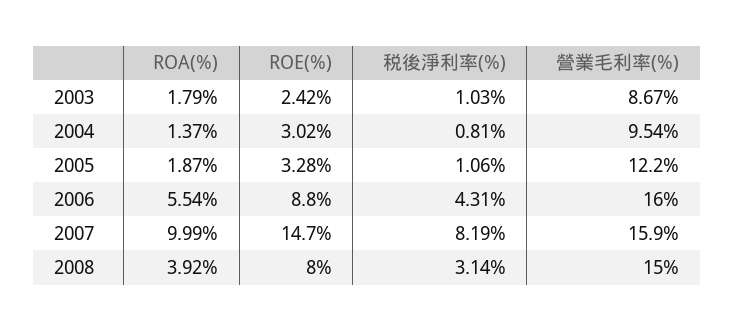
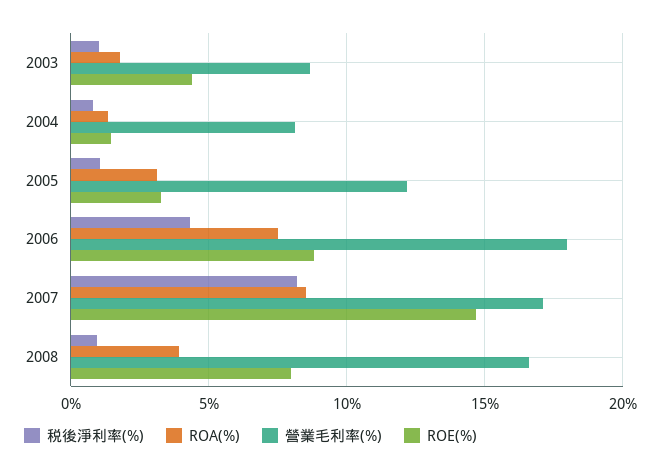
ROE(%), 2003: 2.42 -> 4.5
ROE(%), 2004: 3.02 -> 1.5
營業毛利率(%), 2004: 9.54 -> 8
ROA(%), 2005: 1.87 -> 3
ROA(%), 2006: 5.54 -> 7.5
營業毛利率(%), 2006: 16 -> 18
ROA(%), 2007: 9.99 -> 8.5
營業毛利率(%), 2007: 15.9 -> 17
税後淨利率(%), 2008: 3.14 -> 1
營業毛利率(%), 2008: 15 -> 16.5

